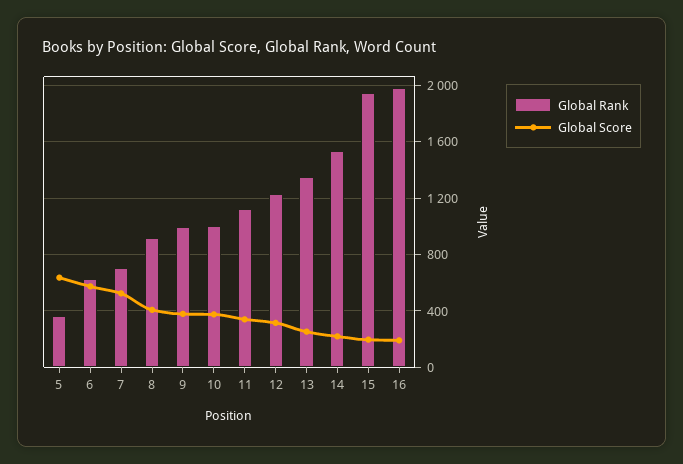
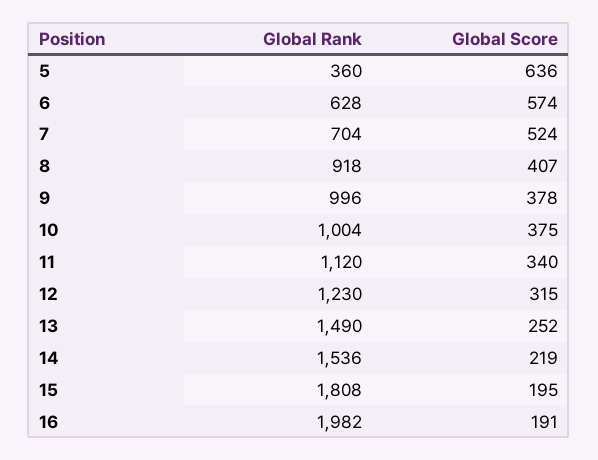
Global Rank, 13: 1350 -> 1490
Global Rank, 15: 1950 -> 1808

